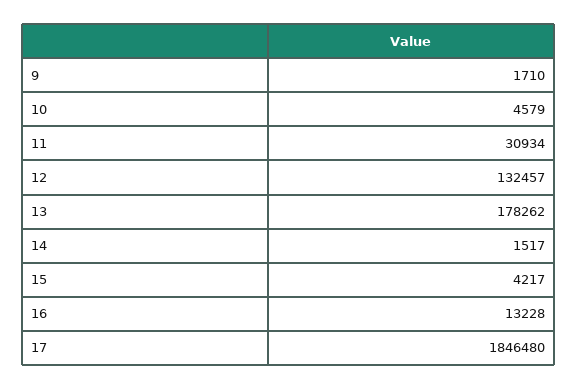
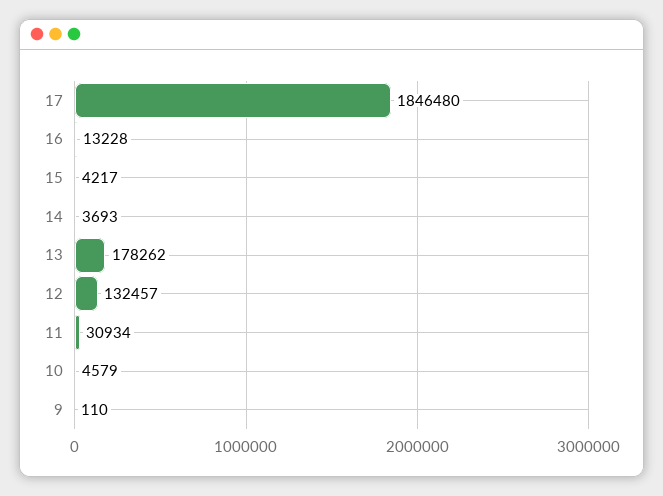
9: 1710 -> 110
14: 1517 -> 3693

